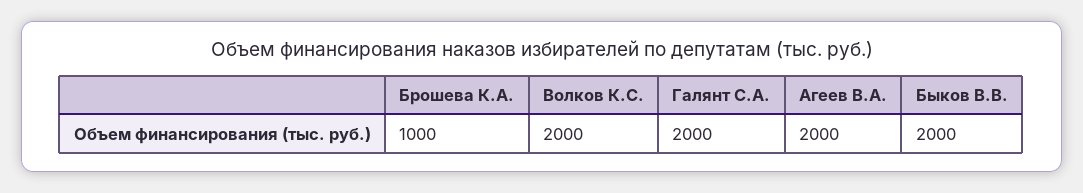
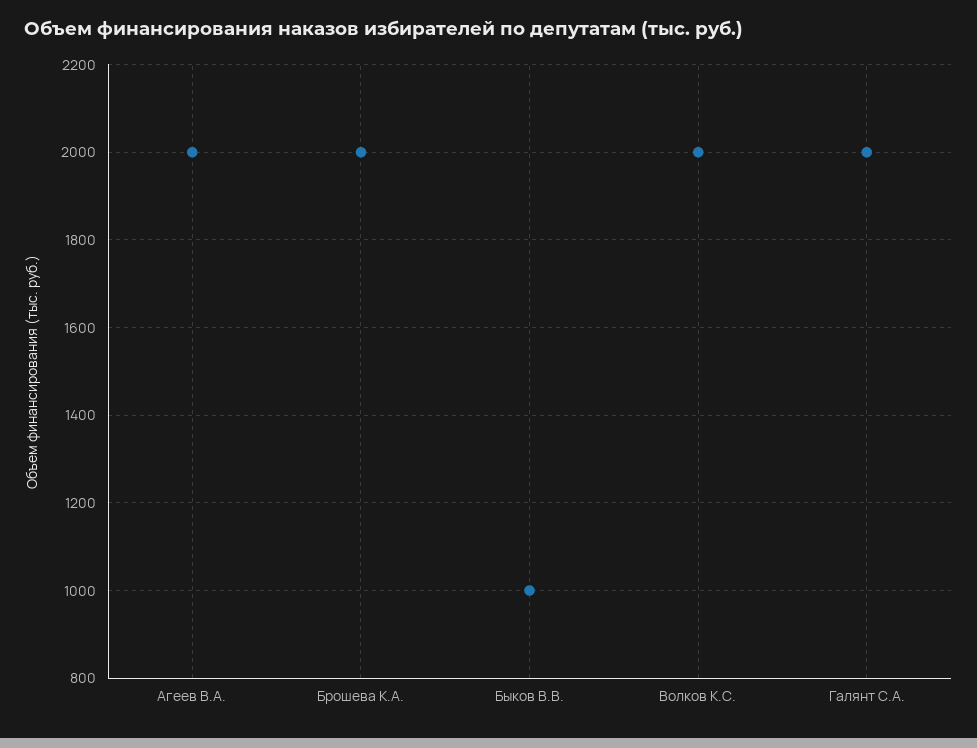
Брошева К.А.: 1000 -> 2000
Быков В.В.: 2000 -> 1000

